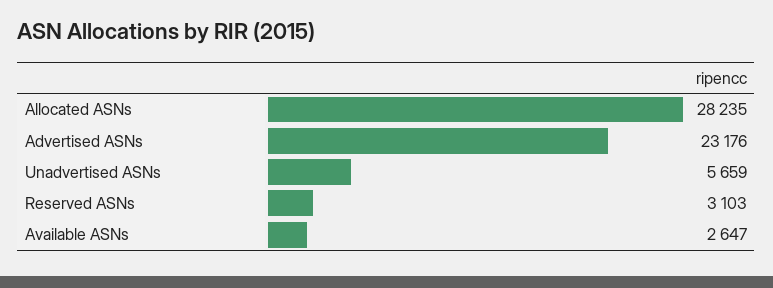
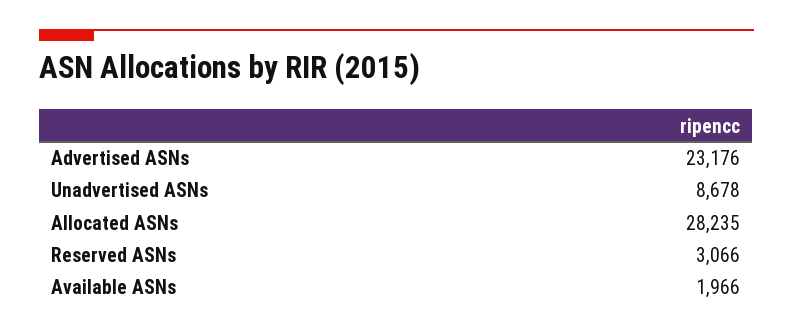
Unadvertised ASNs: 5659 -> 8678
Reserved ASNs: 3103 -> 3066
Available ASNs: 2647 -> 1966

